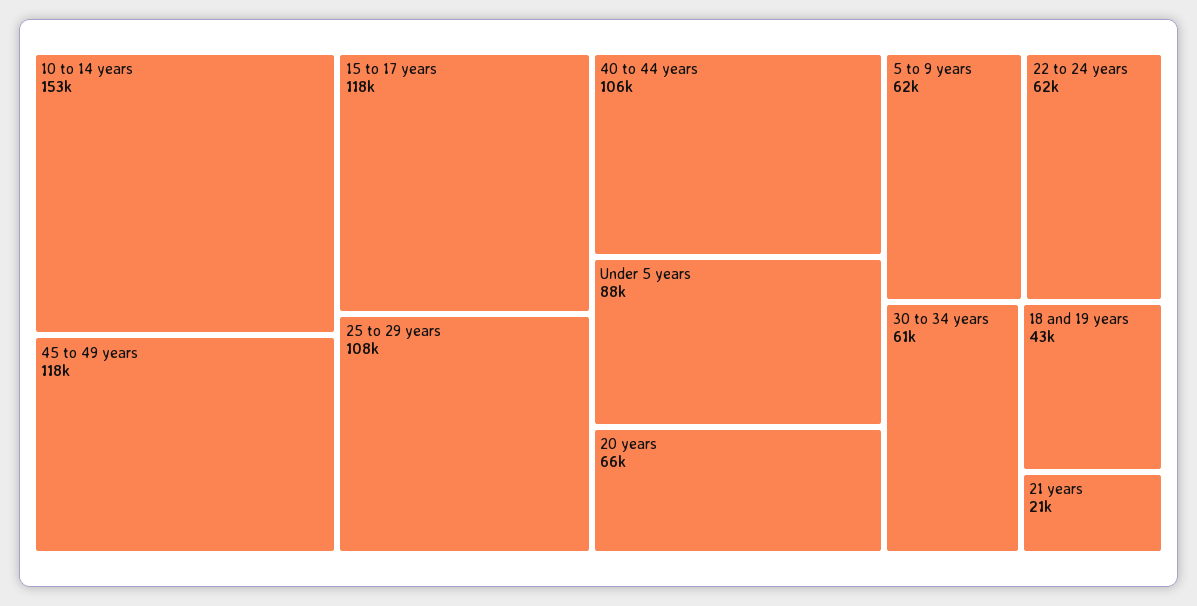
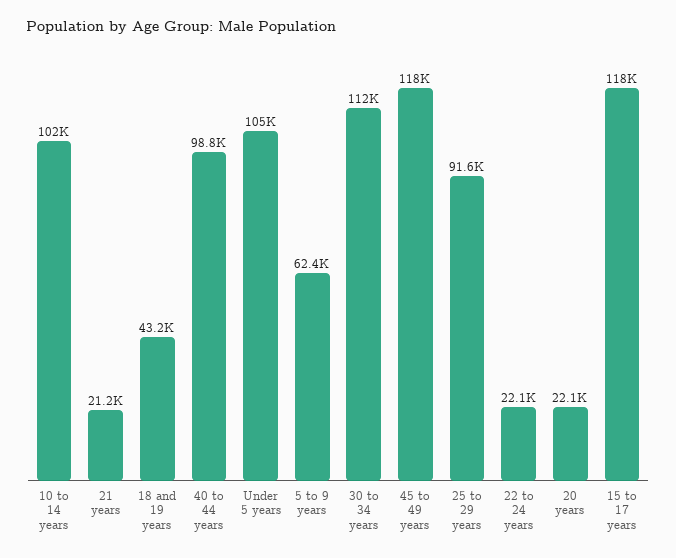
10 to 14 years: 153000 -> 102000
25 to 29 years: 108000 -> 91600
40 to 44 years: 106000 -> 98800
Under 5 years: 88000 -> 105000
20 years: 66000 -> 22100
22 to 24 years: 62000 -> 22100
30 to 34 years: 61000 -> 112000

